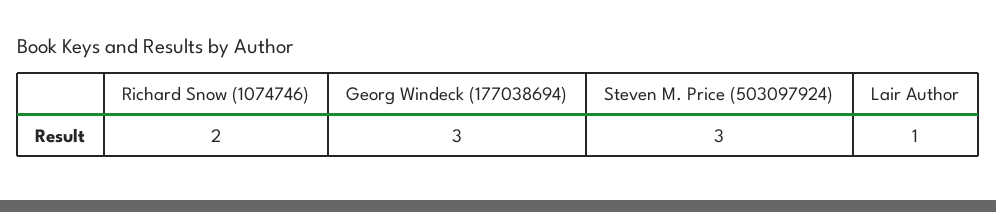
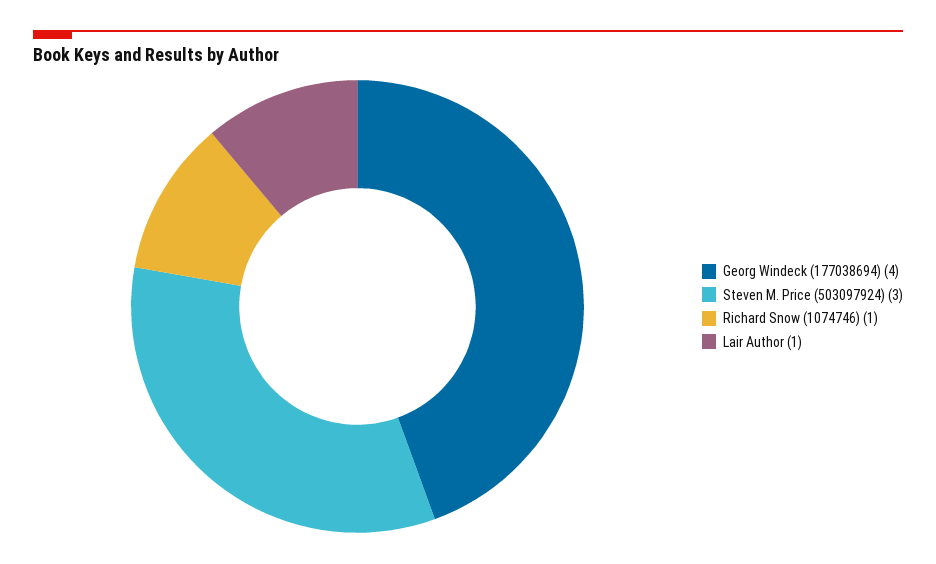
Richard Snow (1074746): 2 -> 1
Georg Windeck (177038694): 3 -> 4

